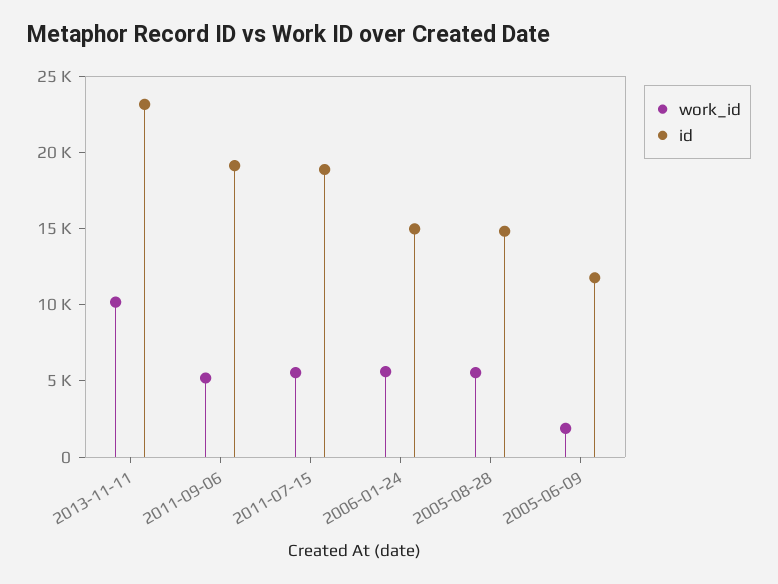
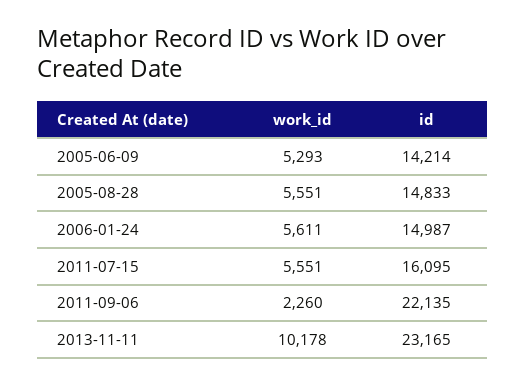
work_id, 2011-09-06: 5000 -> 2260
id, 2011-09-06: 19000 -> 22135
id, 2011-07-15: 19000 -> 16095
work_id, 2005-06-09: 2000 -> 5293
id, 2005-06-09: 12000 -> 14214

